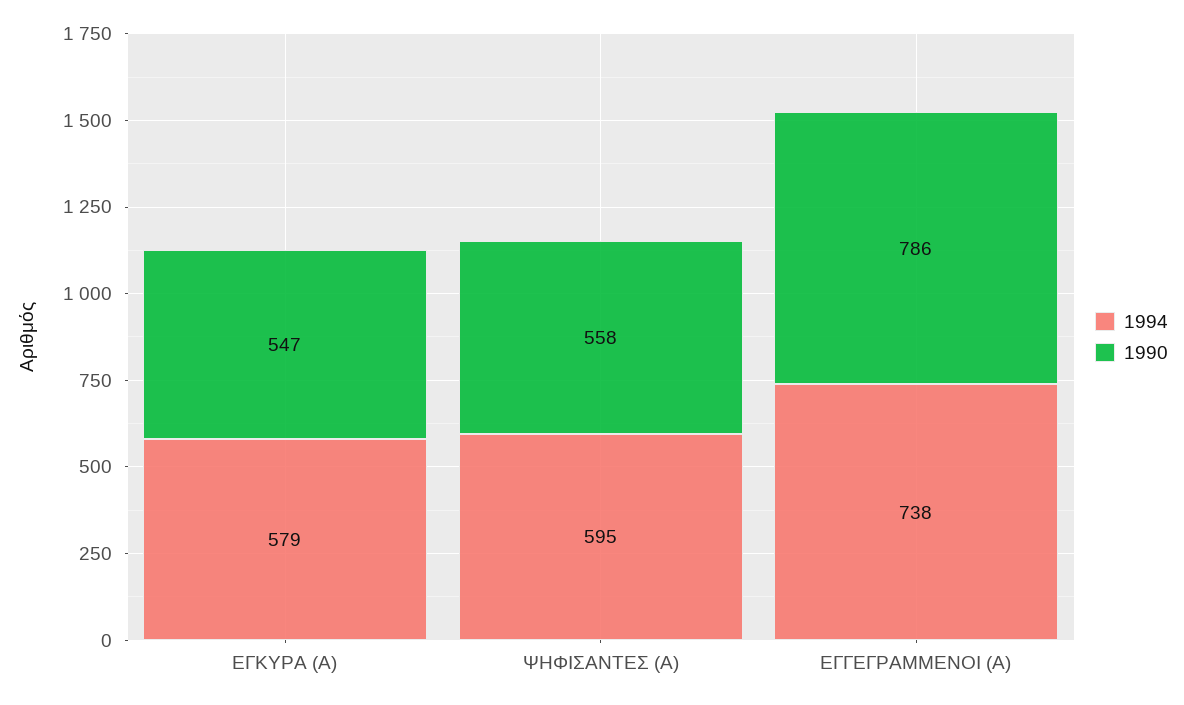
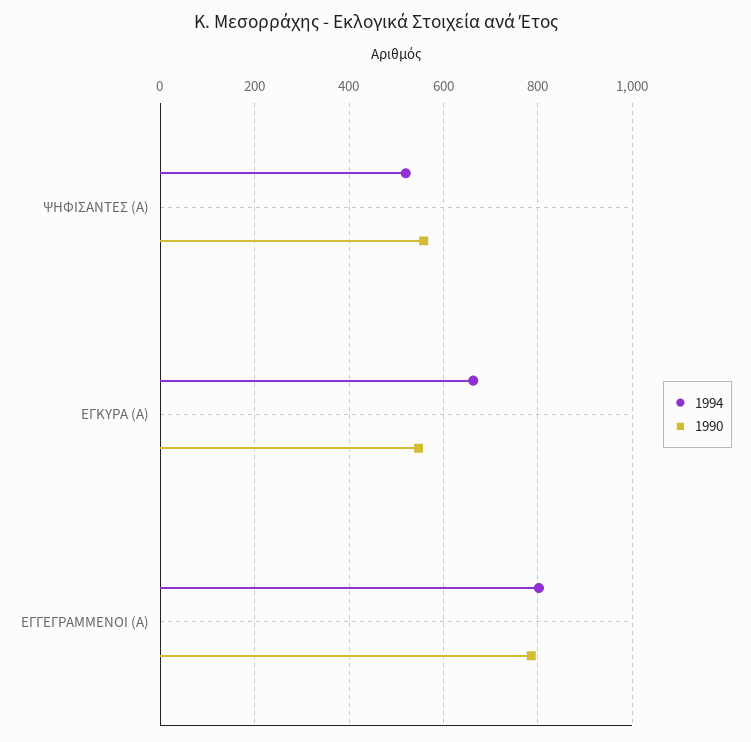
1994, ΕΓΚΥΡΑ (Α): 579 -> 660
1994, ΨΗΦΙΣΑΝΤΕΣ (Α): 595 -> 520
1994, ΕΓΓΕΓΡΑΜΜΕΝΟΙ (Α): 738 -> 800

